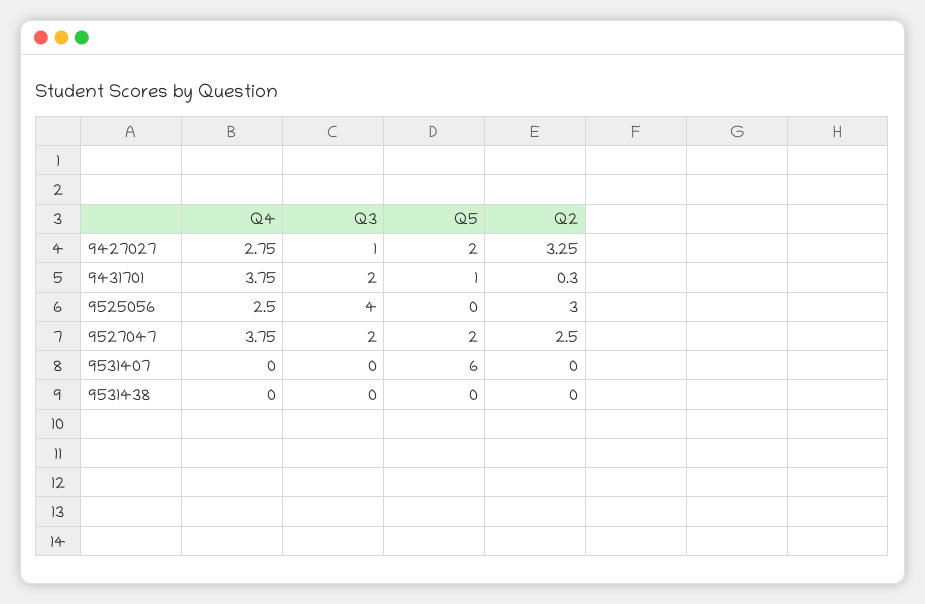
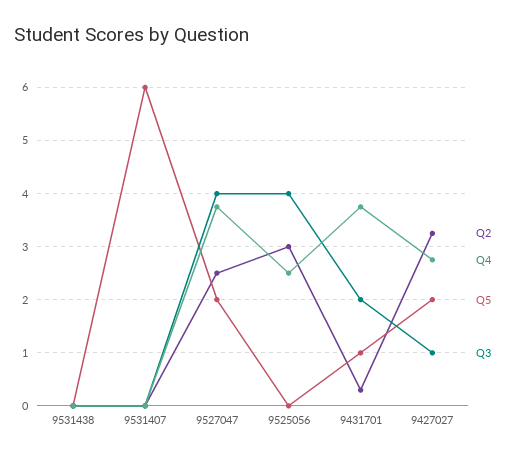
Q3, 9527047: 2 -> 4

